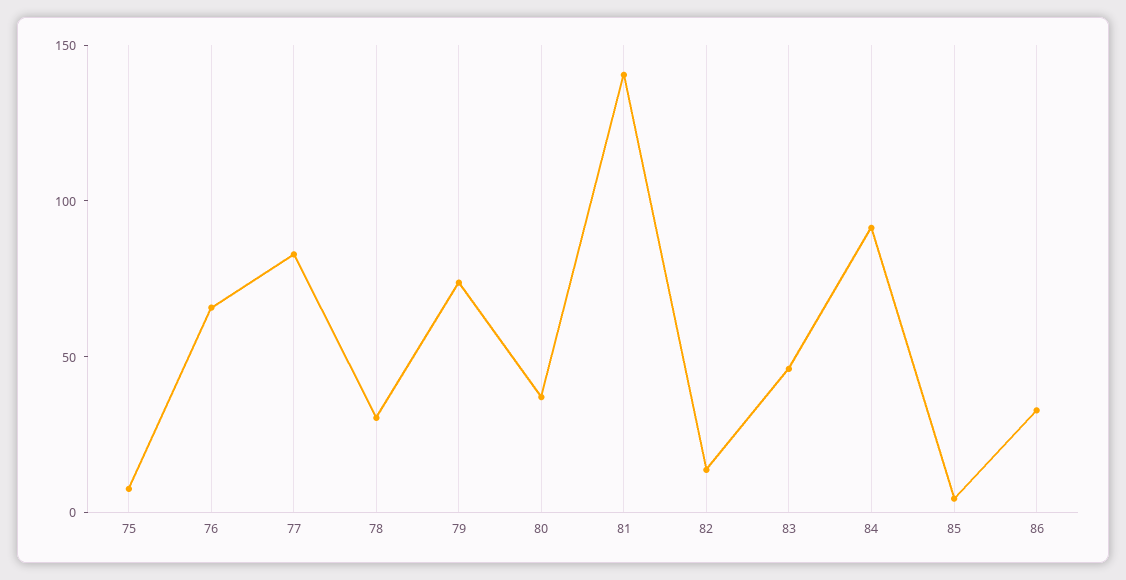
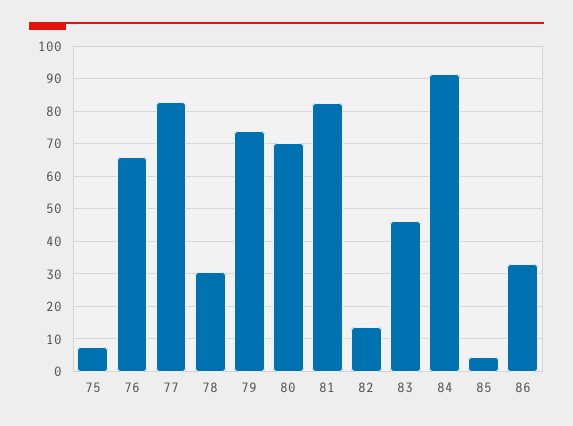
80: 40 -> 70
81: 140 -> 82

